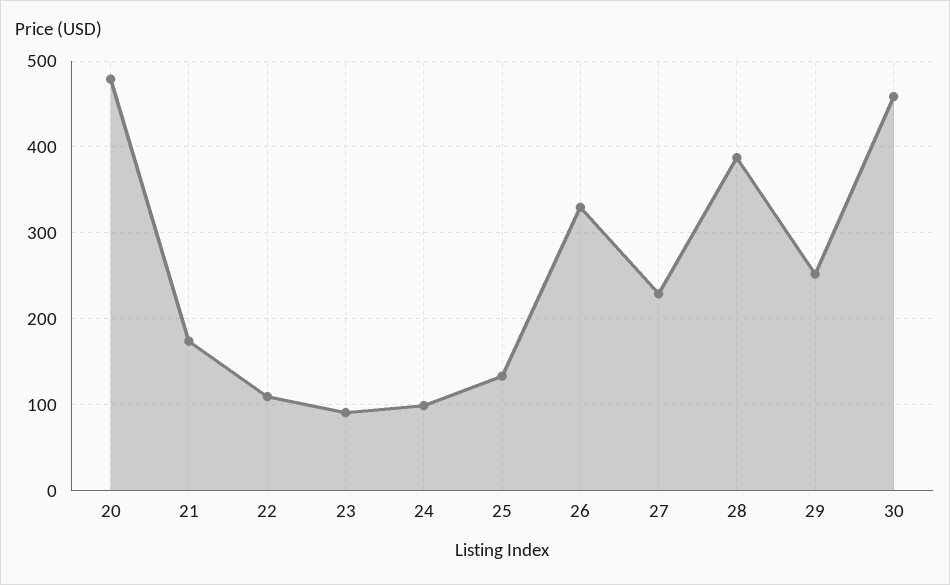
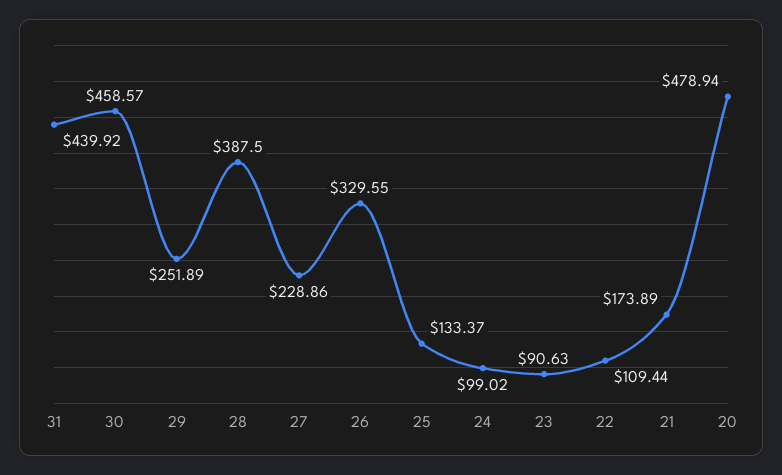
31: none -> 439.92

